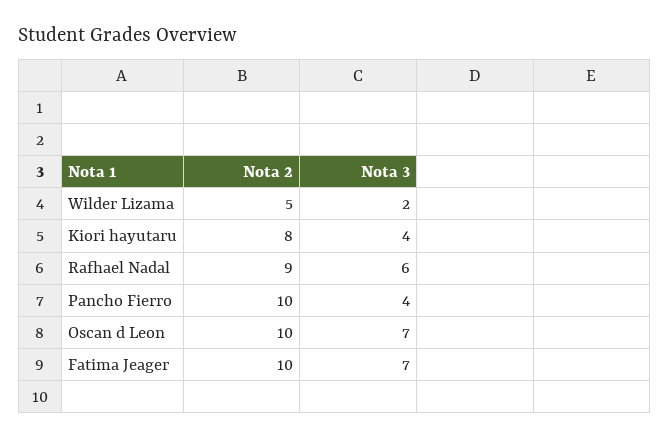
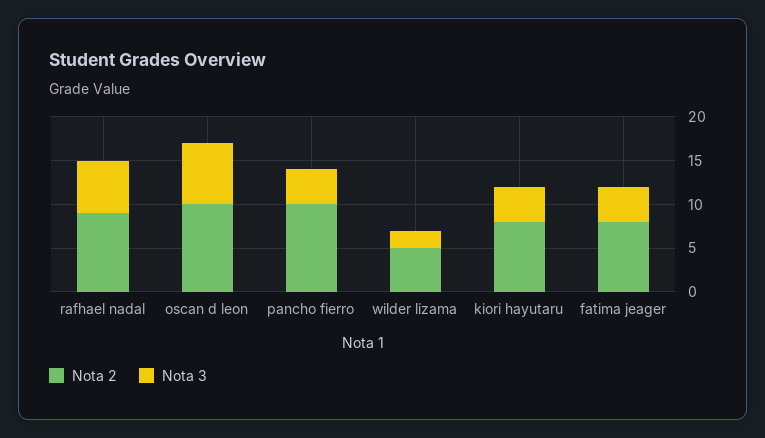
Nota 2, Fatima Jeager: 10 -> 8
Nota 3, Fatima Jeager: 7 -> 4

